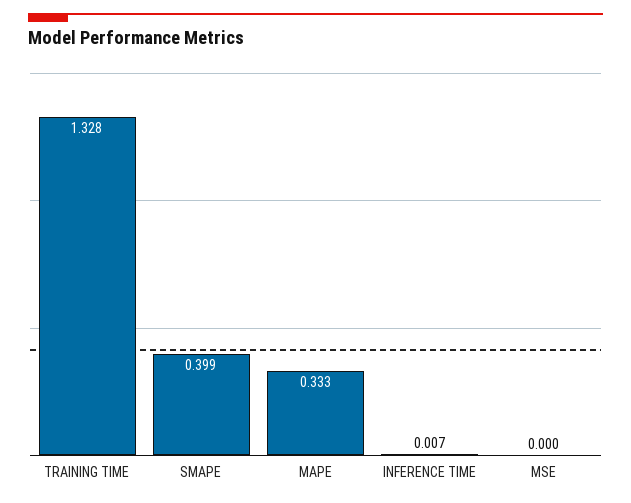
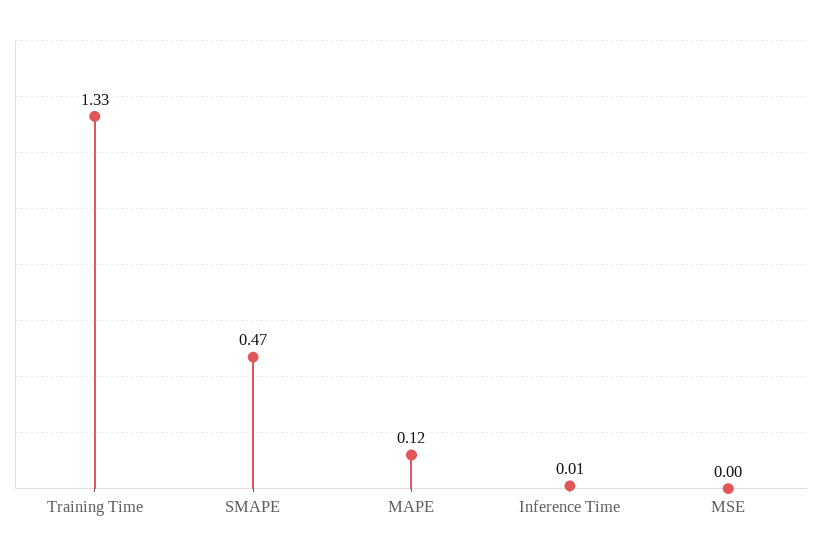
SMAPE: 0.399 -> 0.47
MAPE: 0.333 -> 0.12

